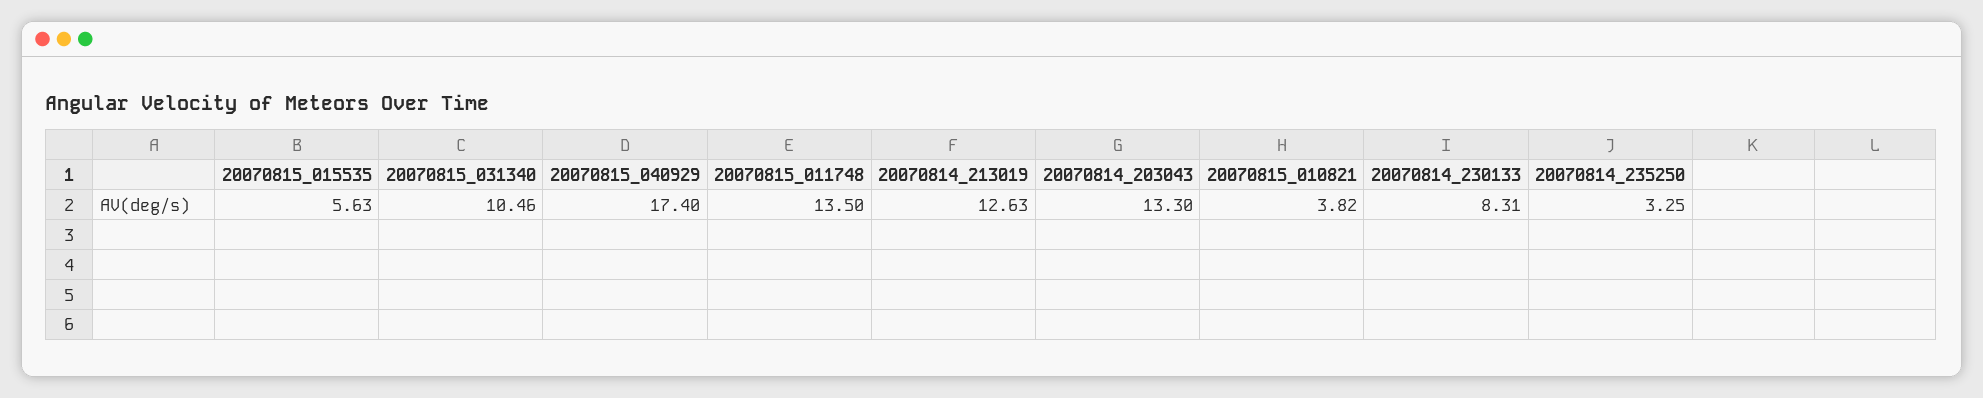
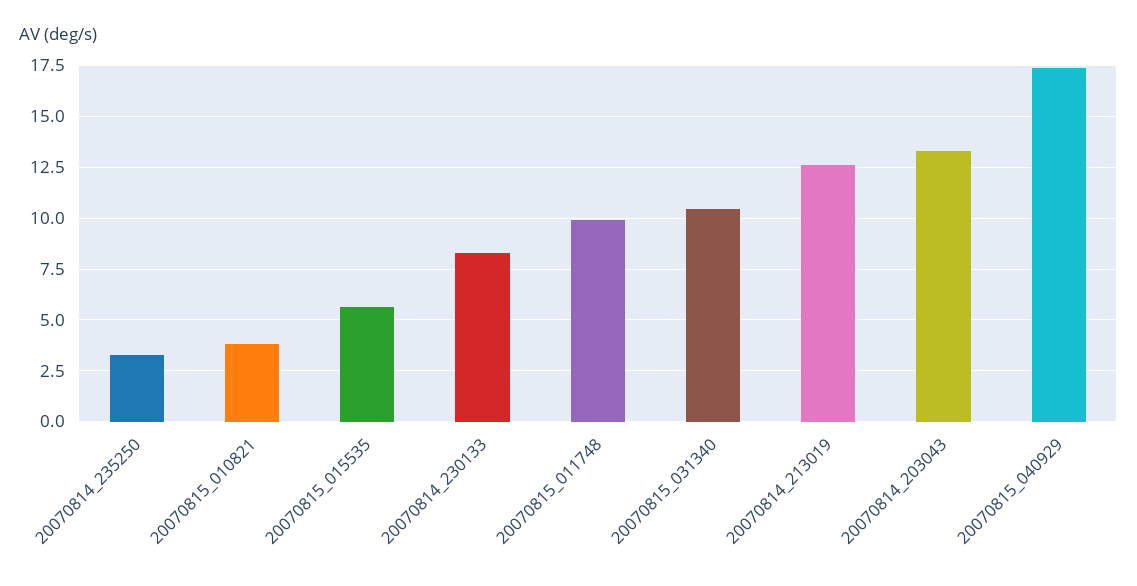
20070815_011748: 13.5 -> 10

